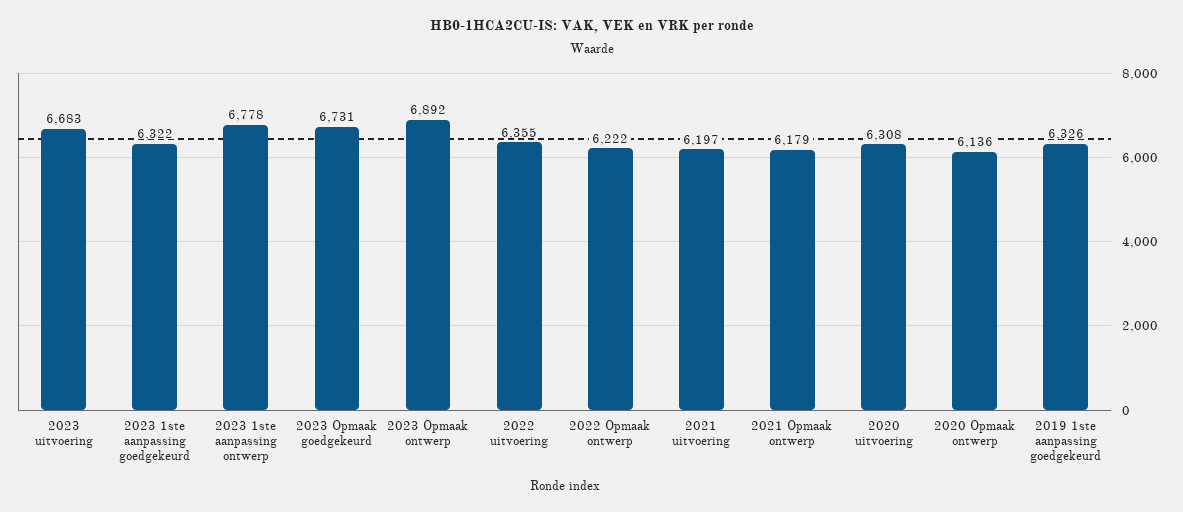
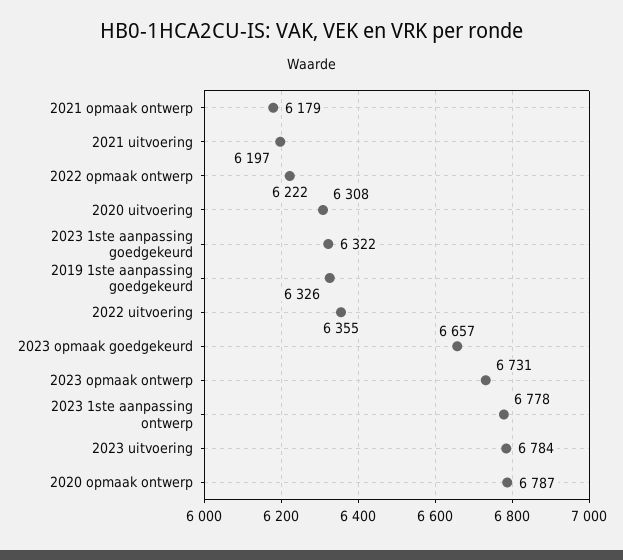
2023 uitvoering: 6683 -> 6784
2023 Opmaak goedgekeurd: 6731 -> 6657
2023 Opmaak ontwerp: 6892 -> 6731
2020 Opmaak ontwerp: 6136 -> 6787

